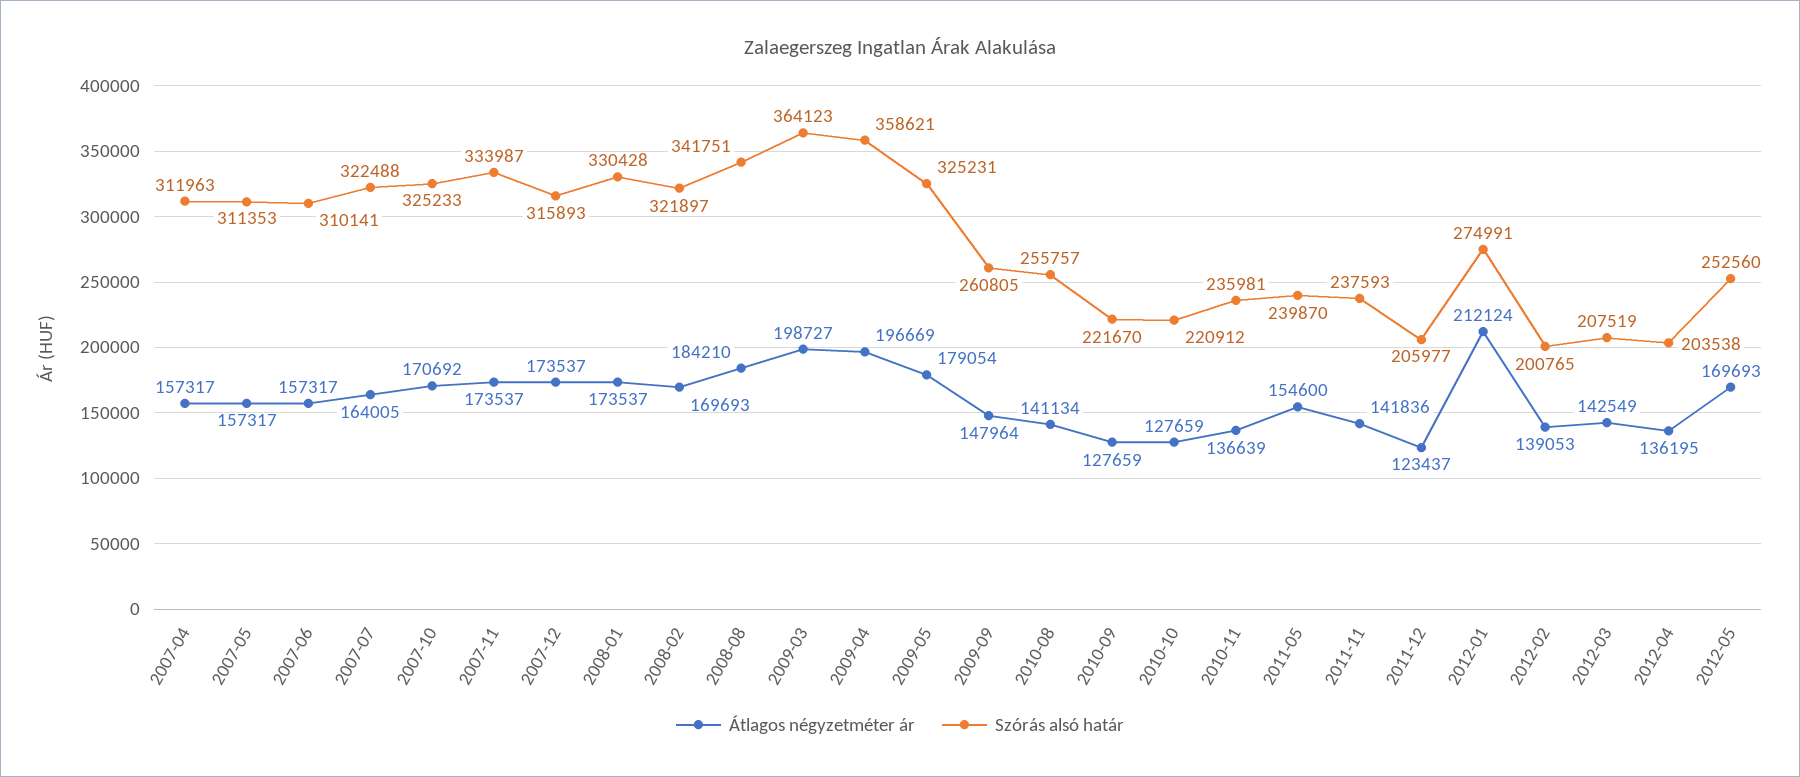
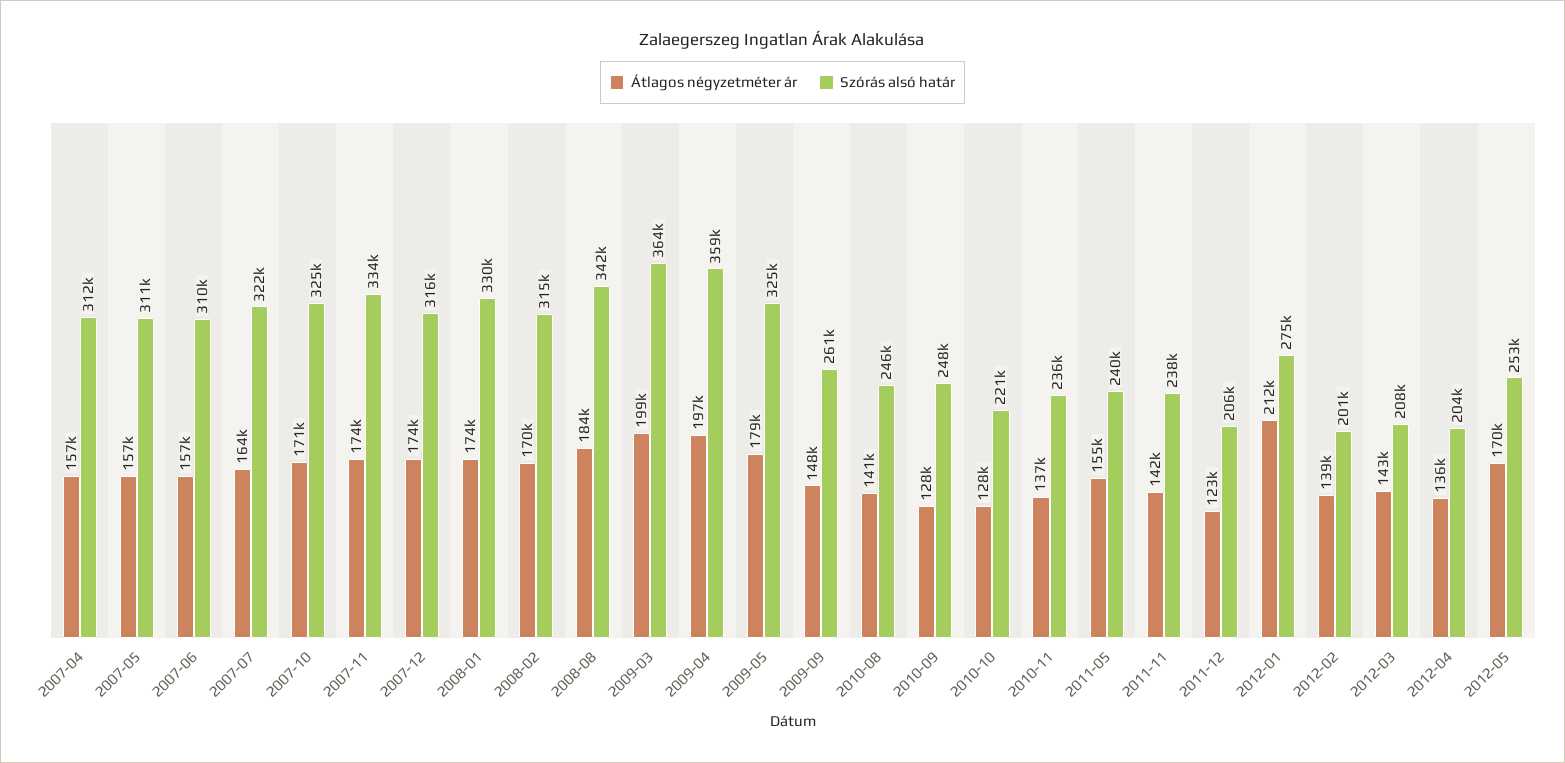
Szórás alsó határ, 2008-02: 321897 -> 315000
Szórás alsó határ, 2010-08: 255757 -> 246000
Szórás alsó határ, 2010-09: 221670 -> 248000

